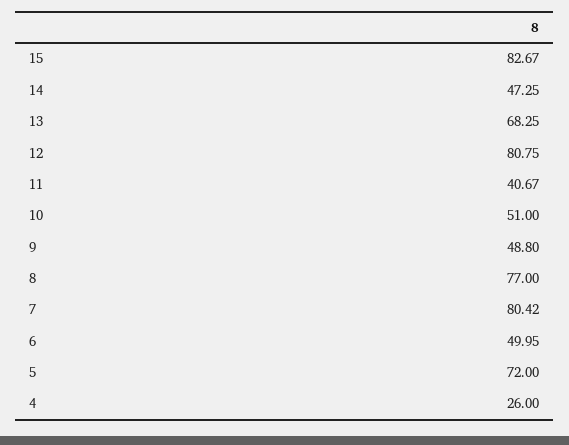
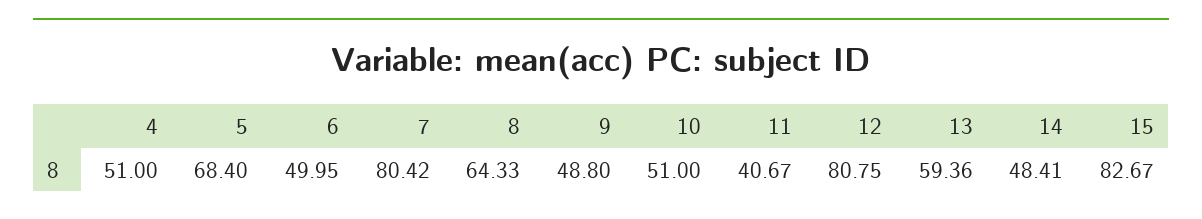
14: 47.25 -> 48.41
13: 68.25 -> 59.36
8: 77 -> 64.33
5: 72 -> 68.4
4: 26 -> 51

